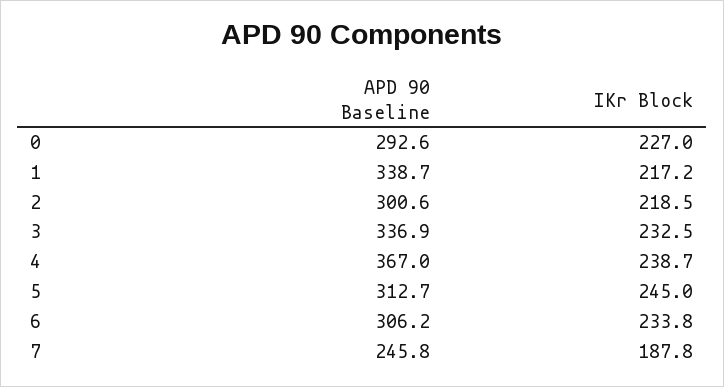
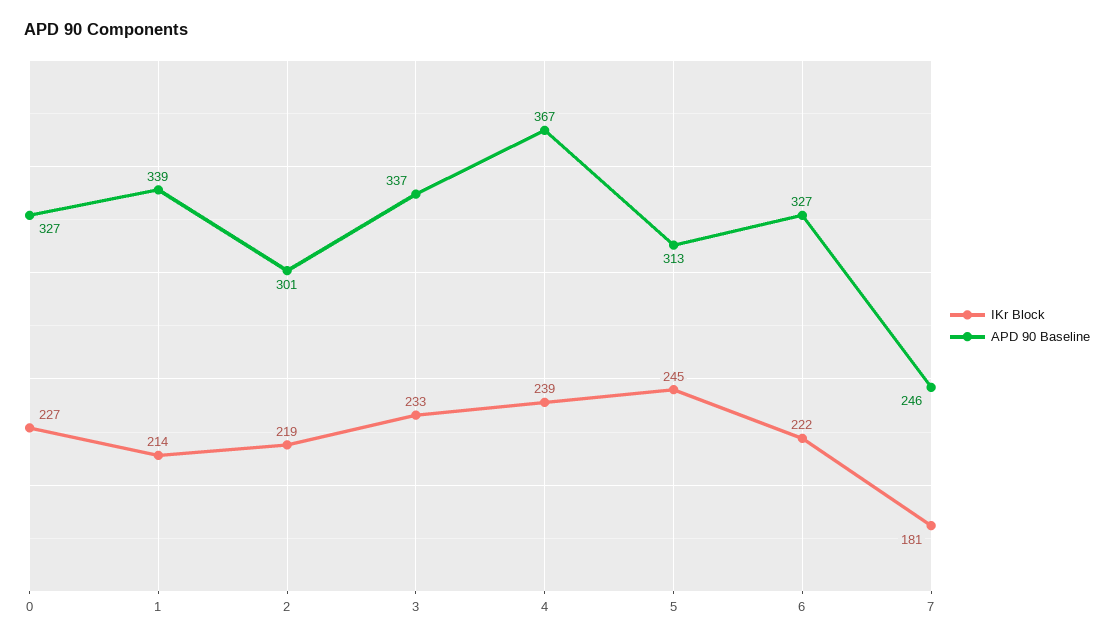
APD 90 Baseline, 0: 292.6 -> 327
IKr Block, 1: 217.2 -> 214
APD 90 Baseline, 6: 306.2 -> 327
IKr Block, 6: 233.8 -> 222
IKr Block, 7: 187.8 -> 181

